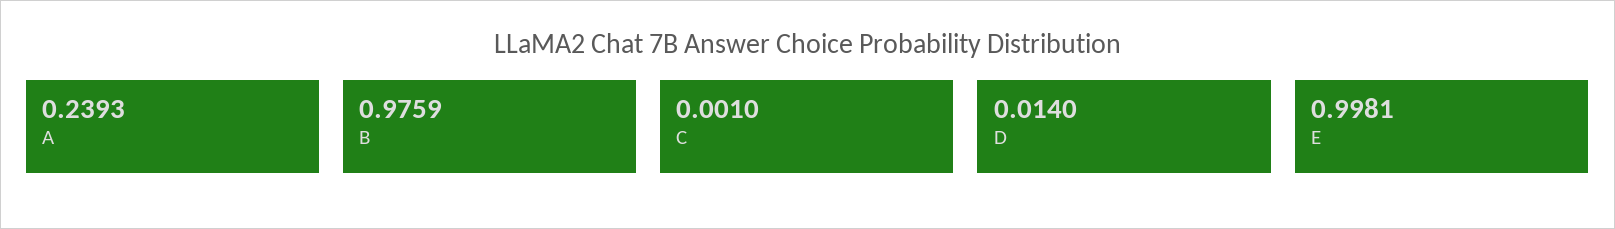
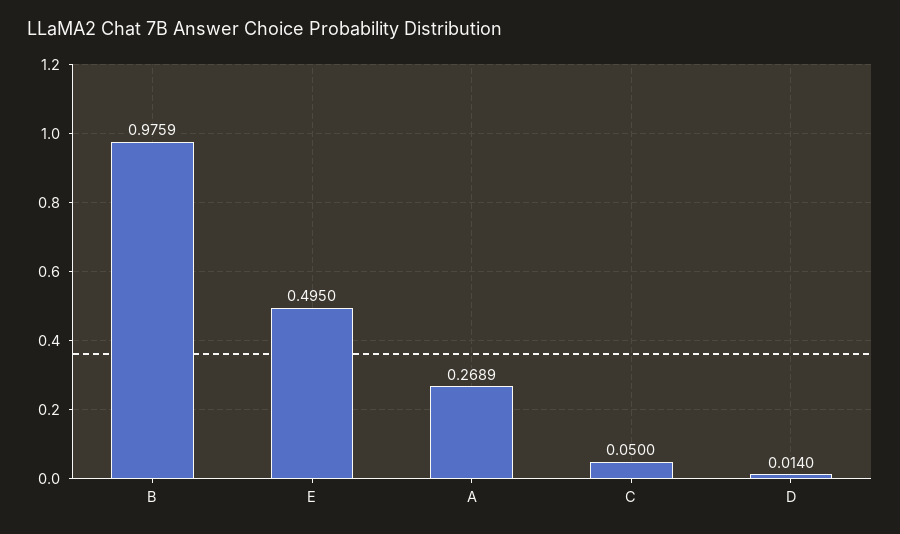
A: 0.2393 -> 0.2689
C: 0.001 -> 0.05
E: 0.9981 -> 0.495

